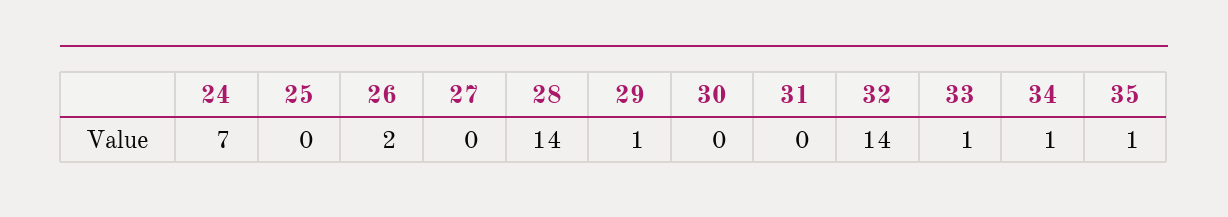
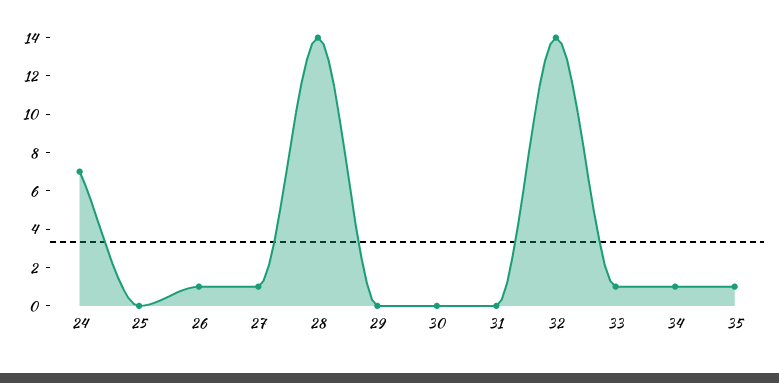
26: 2 -> 1
27: 0 -> 1
29: 1 -> 0

